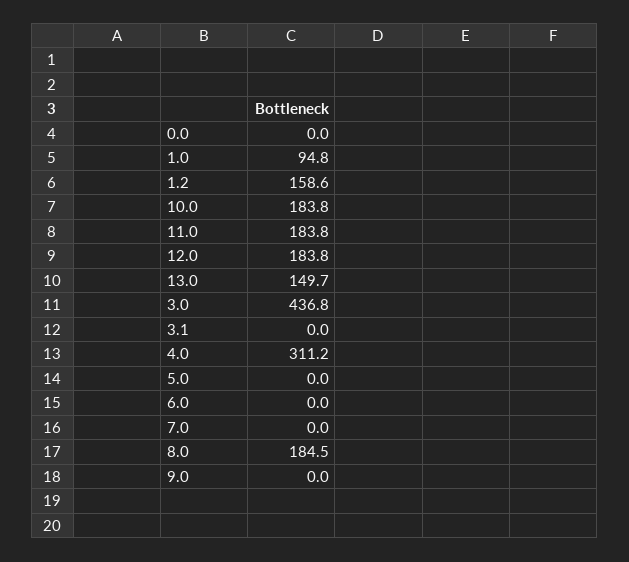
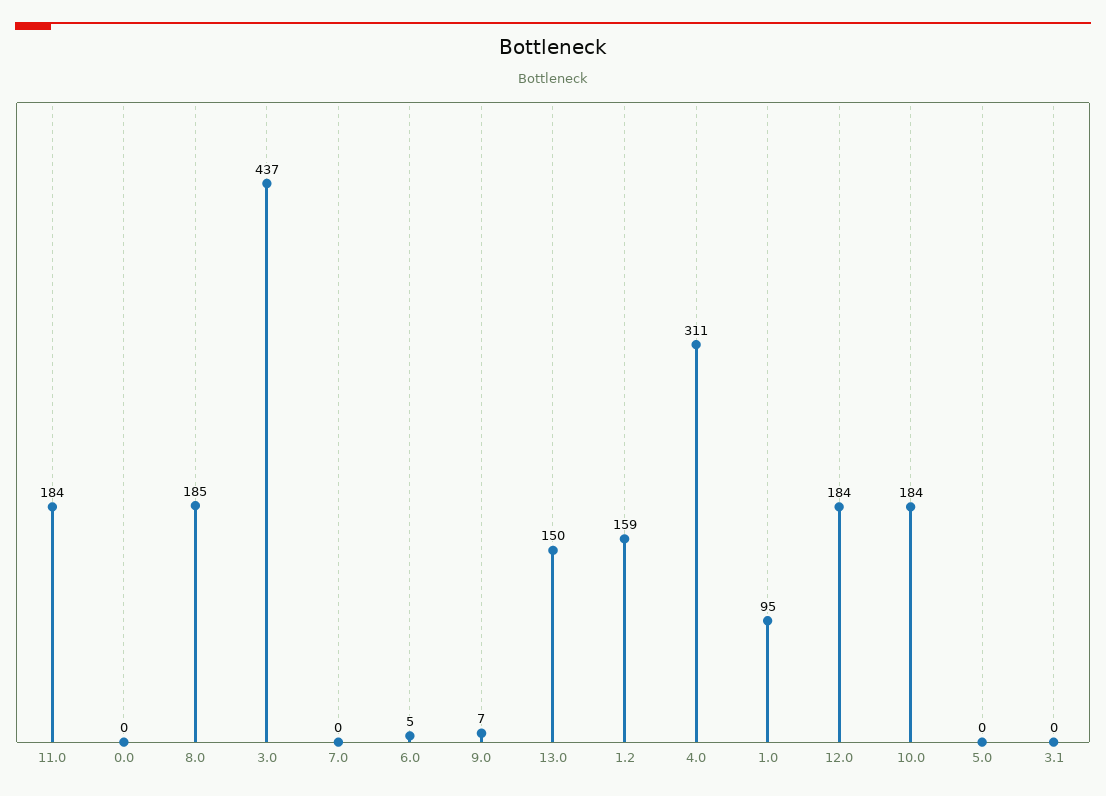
6.0: 0 -> 5
9.0: 0 -> 7

